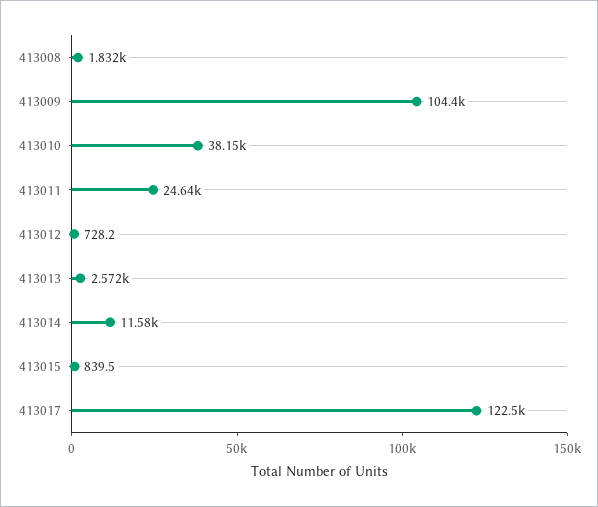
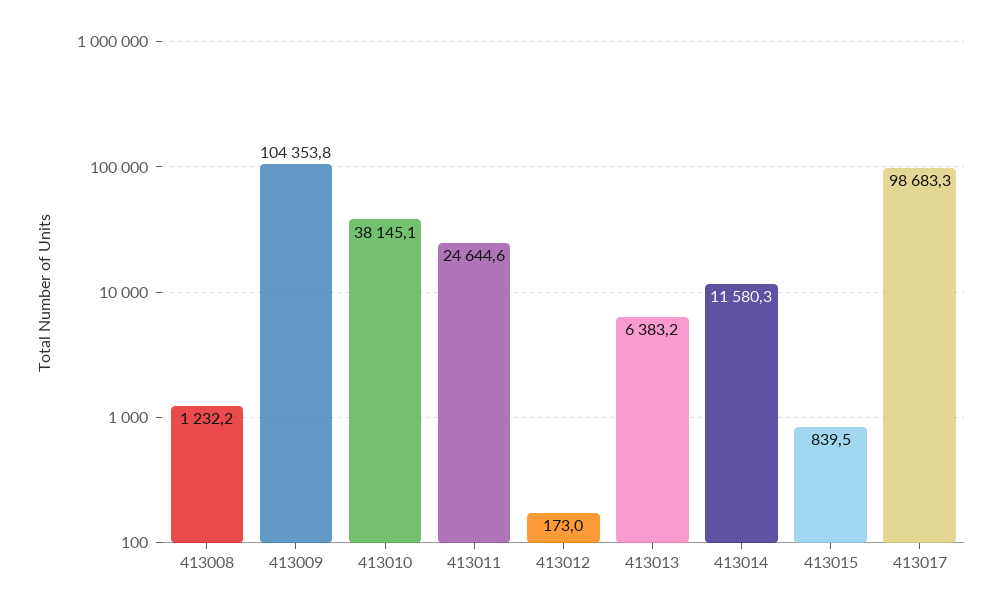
413008: 1832 -> 1232.2
413012: 728.2 -> 173
413013: 2572 -> 6383.2
413017: 122500 -> 98683.3

